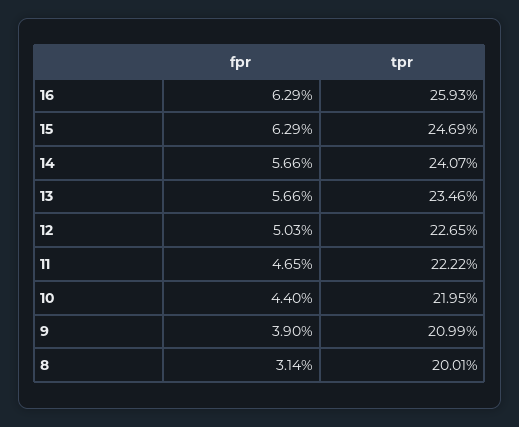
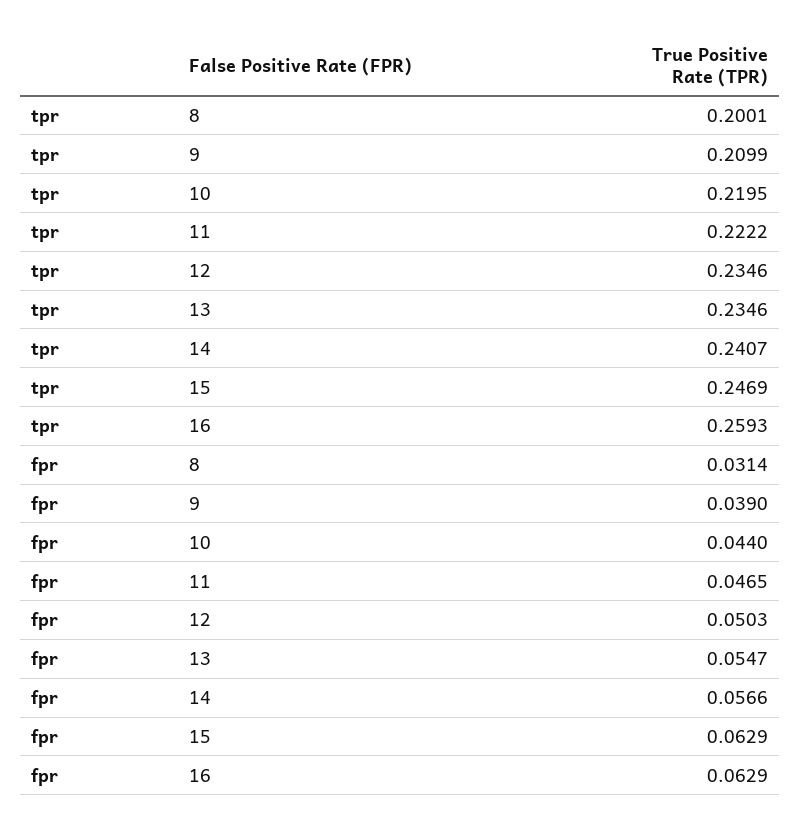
fpr, 13: 0.0566 -> 0.0547
tpr, 12: 0.2265 -> 0.2346

